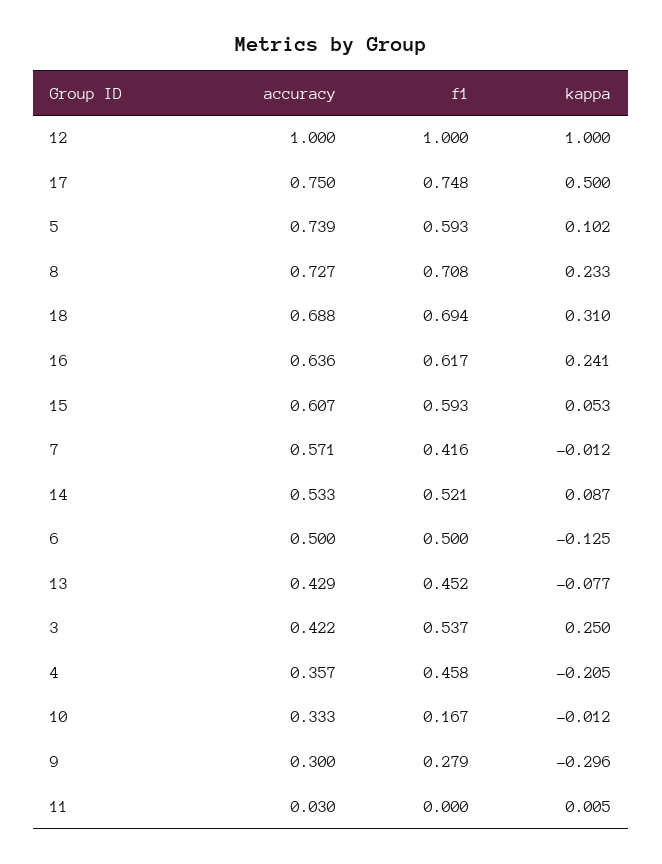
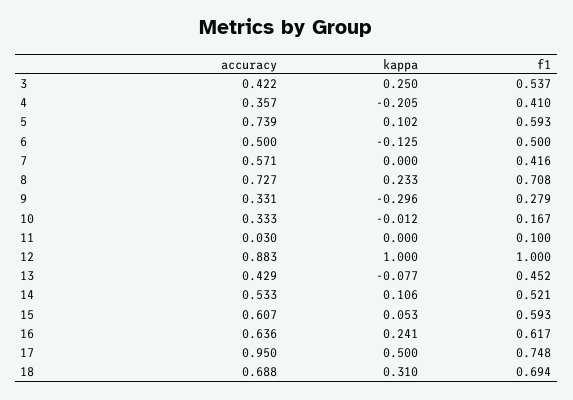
accuracy, 12: 1 -> 0.883
accuracy, 17: 0.75 -> 0.95
kappa, 7: -0.012 -> 0
kappa, 14: 0.087 -> 0.106
f1, 4: 0.458 -> 0.41
accuracy, 9: 0.3 -> 0.331
f1, 11: 0 -> 0.1
kappa, 11: 0.005 -> 0

